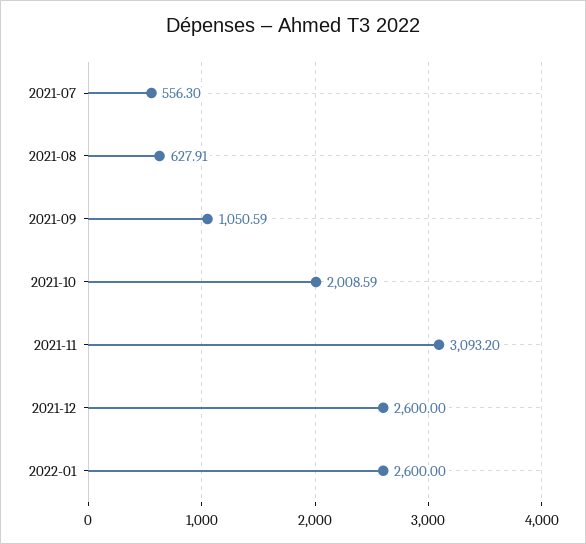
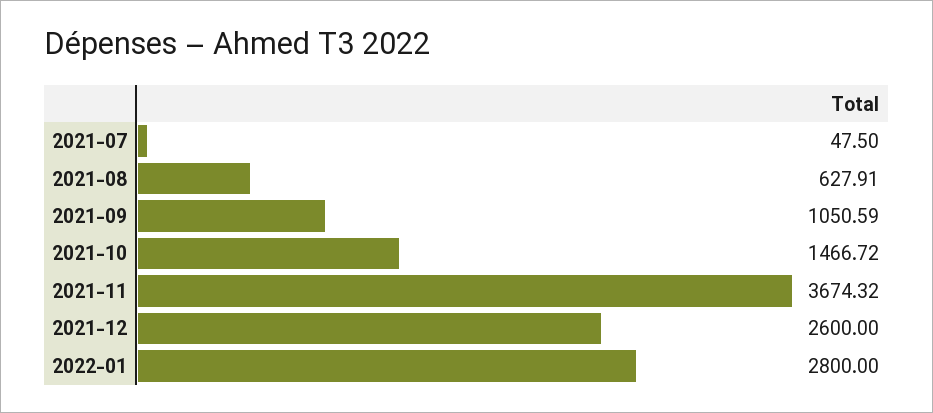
2021-07: 556.3 -> 47.5
2021-10: 2008.59 -> 1466.72
2021-11: 3093.2 -> 3674.32
2022-01: 2600 -> 2800

